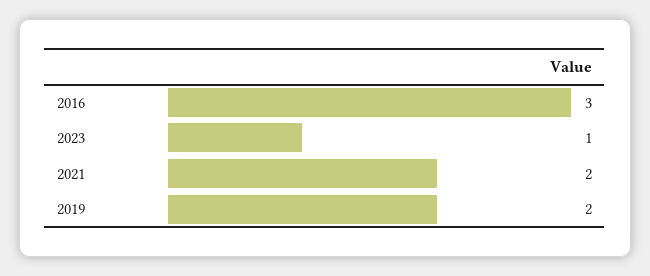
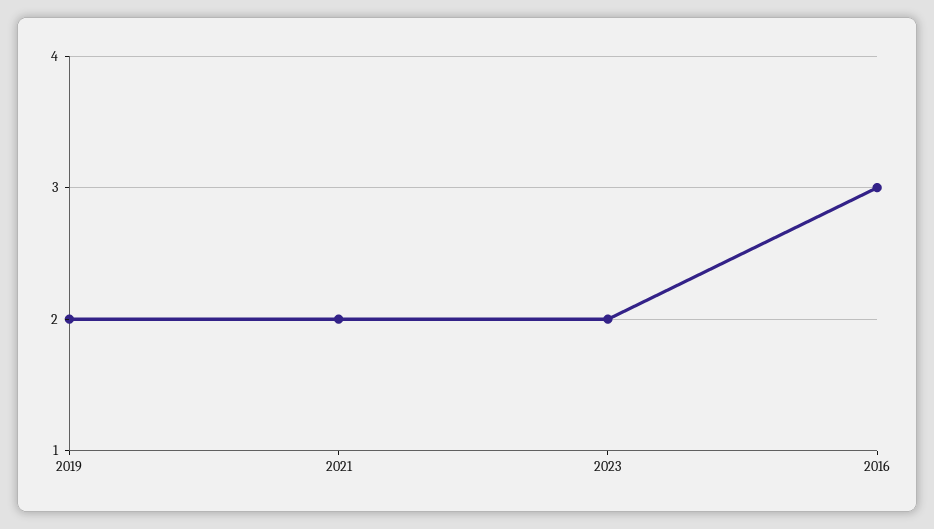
2023: 1 -> 2

